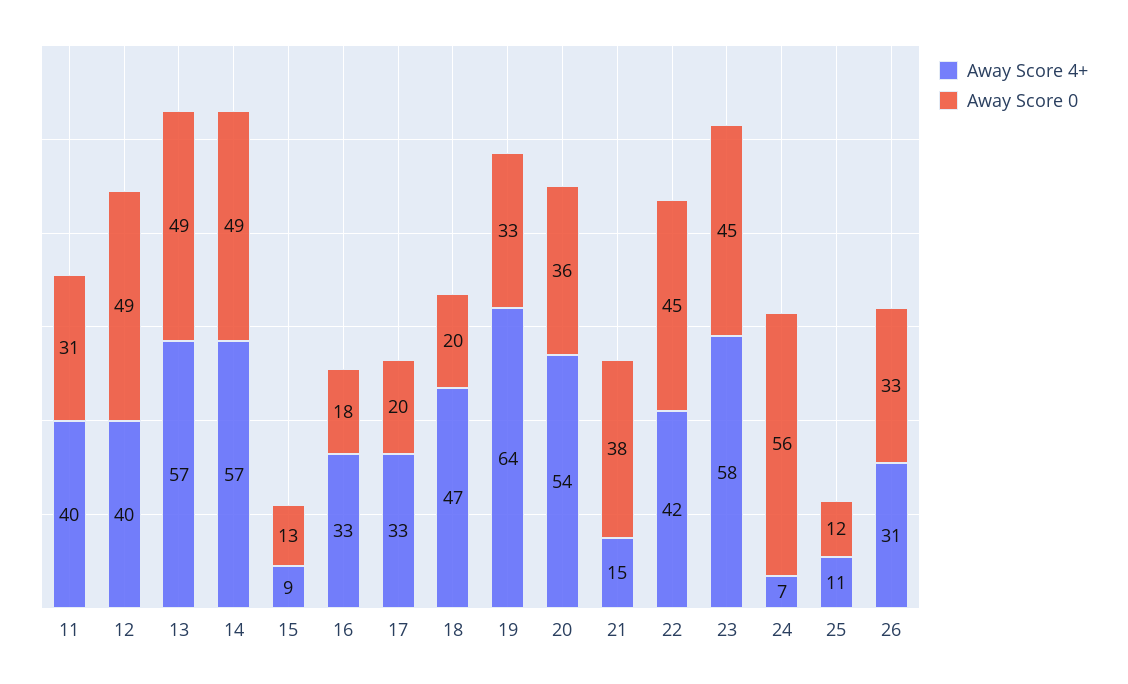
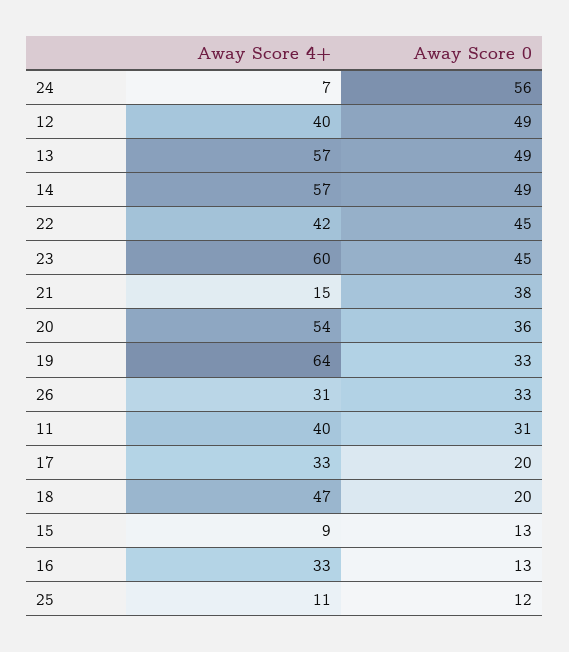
Away Score 0, 16: 18 -> 13
Away Score 4+, 23: 58 -> 60

